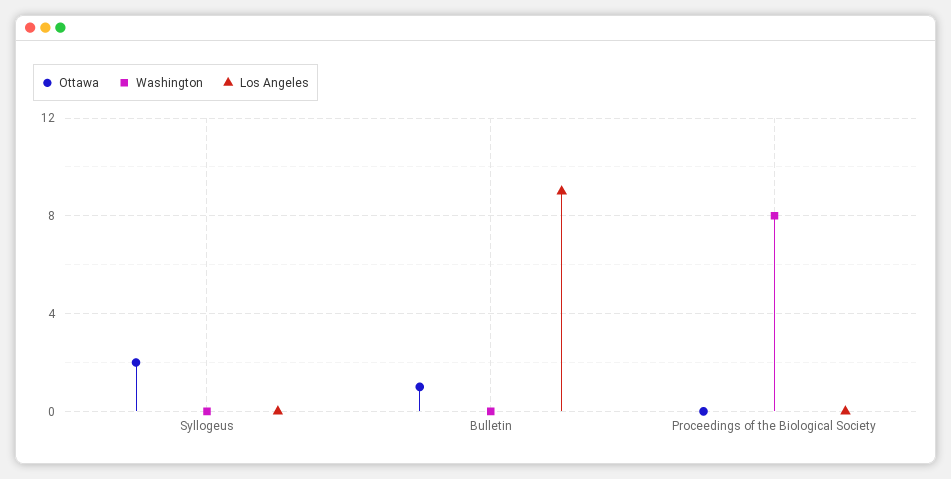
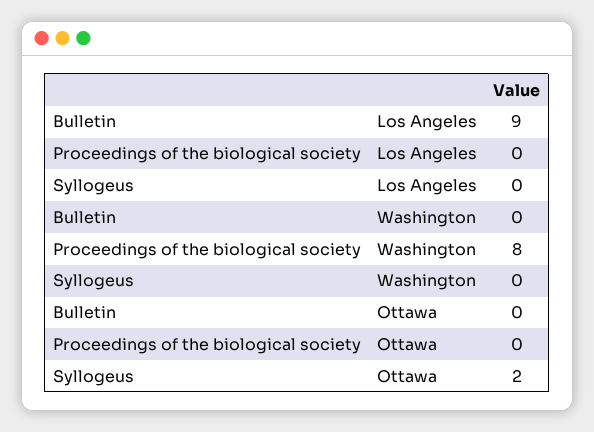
Ottawa, Bulletin: 1 -> 0

